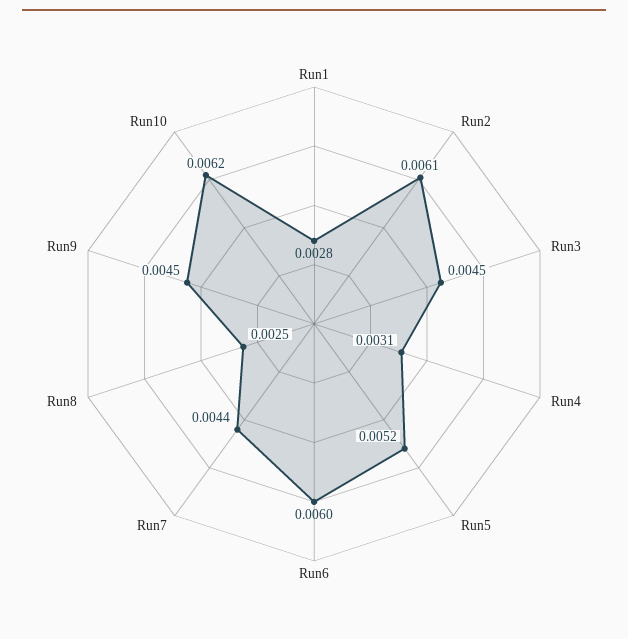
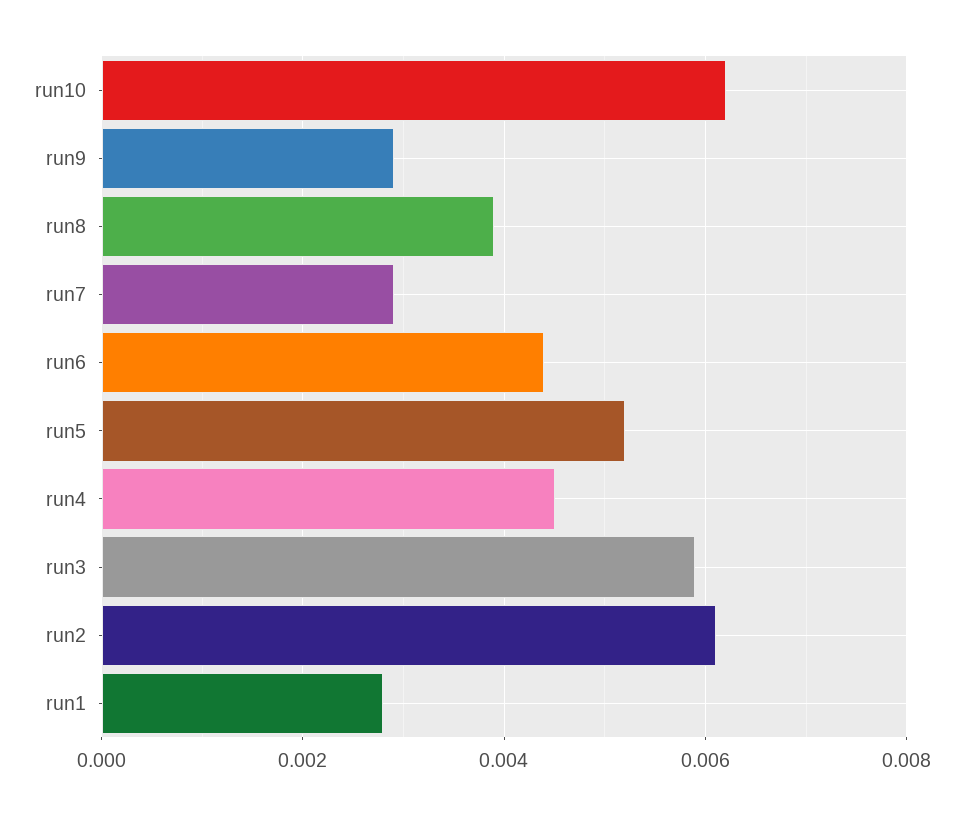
Run3: 0.0045 -> 0.006
Run4: 0.0031 -> 0.0045
Run6: 0.006 -> 0.0045
Run7: 0.0044 -> 0.003
Run8: 0.0025 -> 0.004
Run9: 0.0045 -> 0.003

